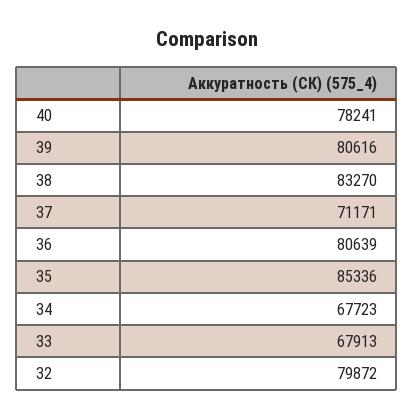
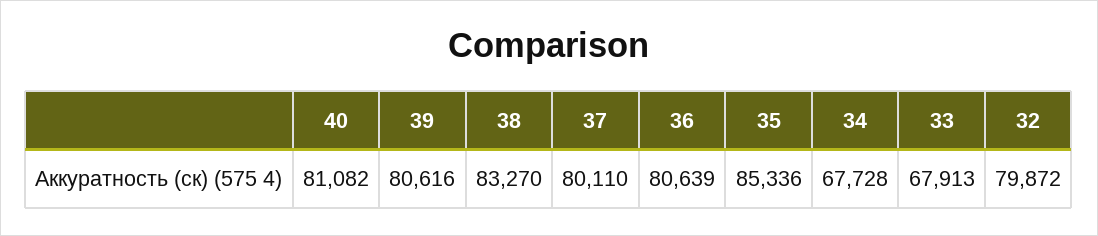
40: 78241 -> 81082
37: 71171 -> 80110
34: 67723 -> 67728

